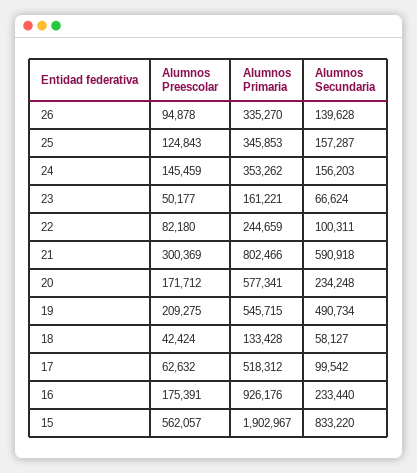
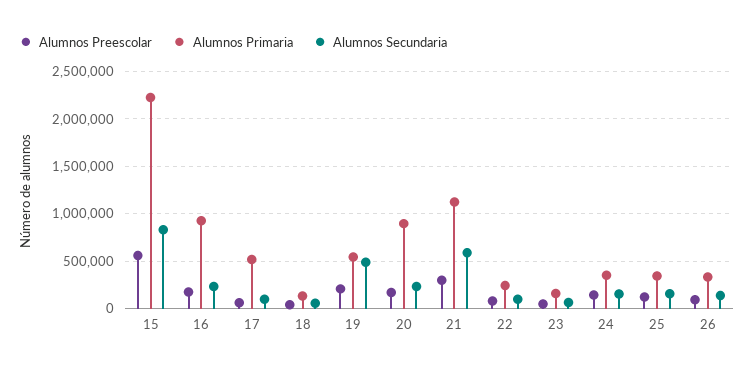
Alumnos Primaria, 21: 802466 -> 1100000
Alumnos Primaria, 20: 577341 -> 900000
Alumnos Primaria, 15: 1902967 -> 2200000

